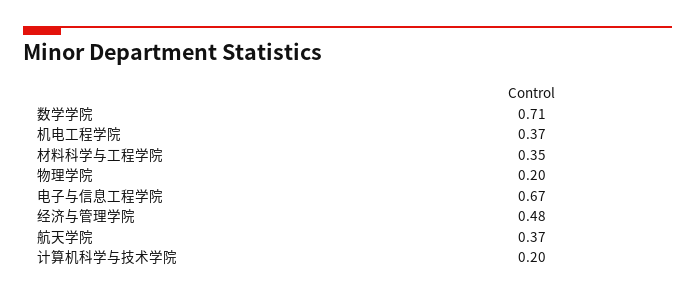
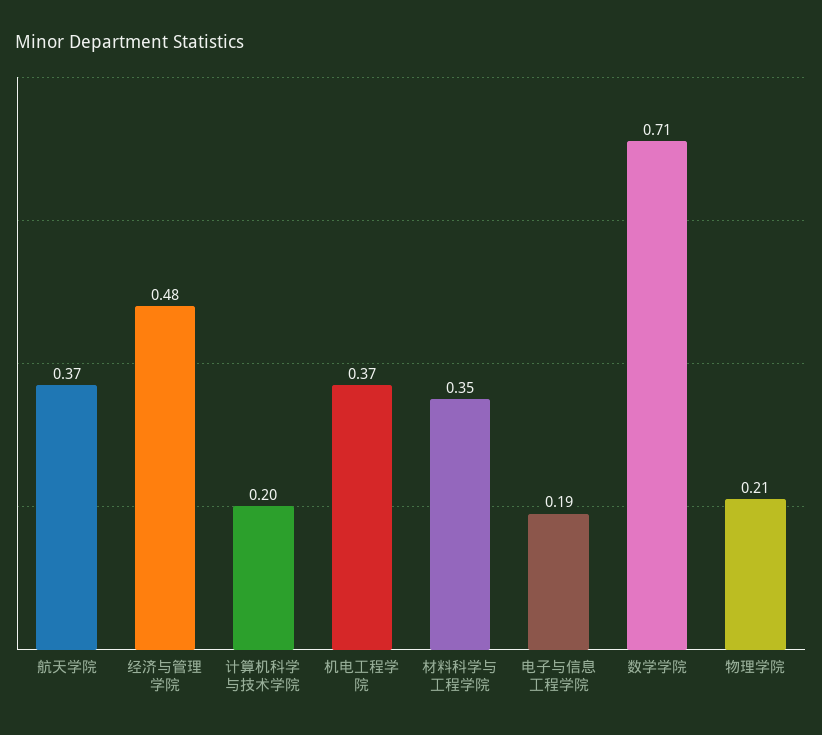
物理学院: 0.2 -> 0.21
电子与信息工程学院: 0.67 -> 0.19

